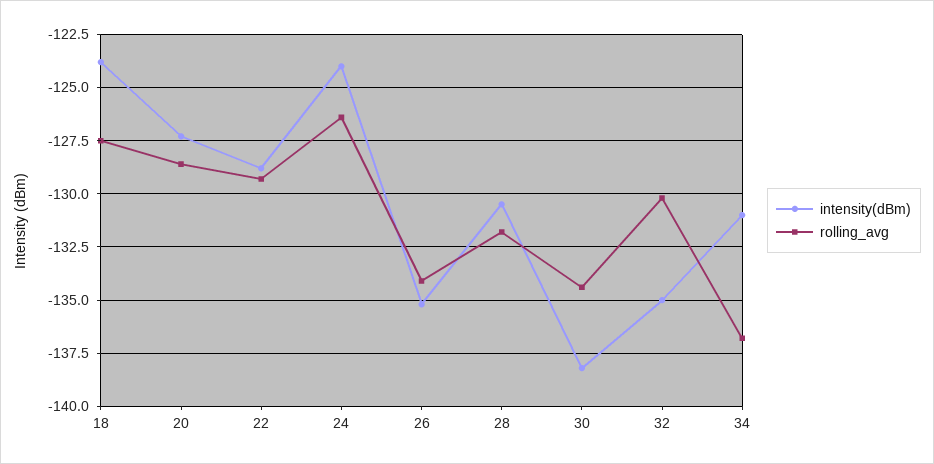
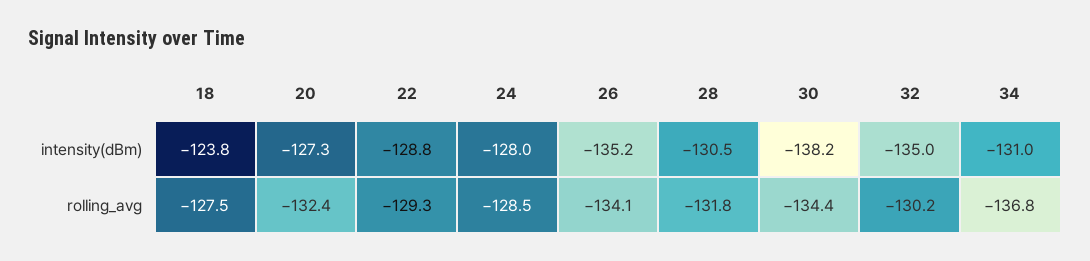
rolling_avg, 20: -128.5 -> -132.4
intensity(dBm), 24: -124 -> -128
rolling_avg, 24: -126.5 -> -128.5

